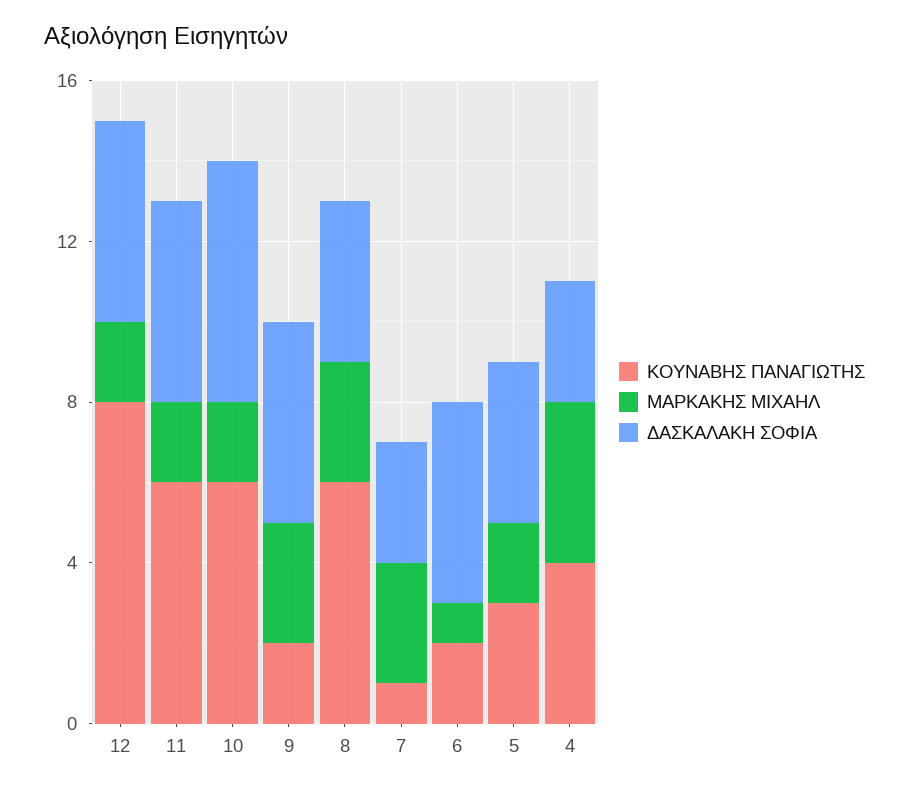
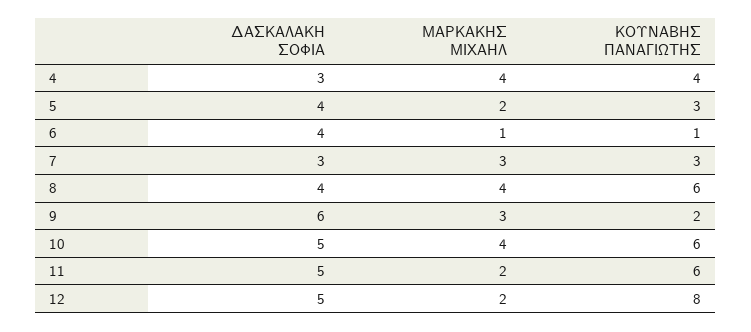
ΜΑΡΚΑΚΗΣ ΜΙΧΑΗΛ, 10: 2 -> 4
ΔΑΣΚΑΛΑΚΗ ΣΟΦΙΑ, 10: 6 -> 5
ΔΑΣΚΑΛΑΚΗ ΣΟΦΙΑ, 9: 5 -> 6
ΜΑΡΚΑΚΗΣ ΜΙΧΑΗΛ, 8: 3 -> 4
ΚΟΥΝΑΒΗΣ ΠΑΝΑΓΙΩΤΗΣ, 7: 1 -> 3
ΚΟΥΝΑΒΗΣ ΠΑΝΑΓΙΩΤΗΣ, 6: 2 -> 1
ΔΑΣΚΑΛΑΚΗ ΣΟΦΙΑ, 6: 5 -> 4

